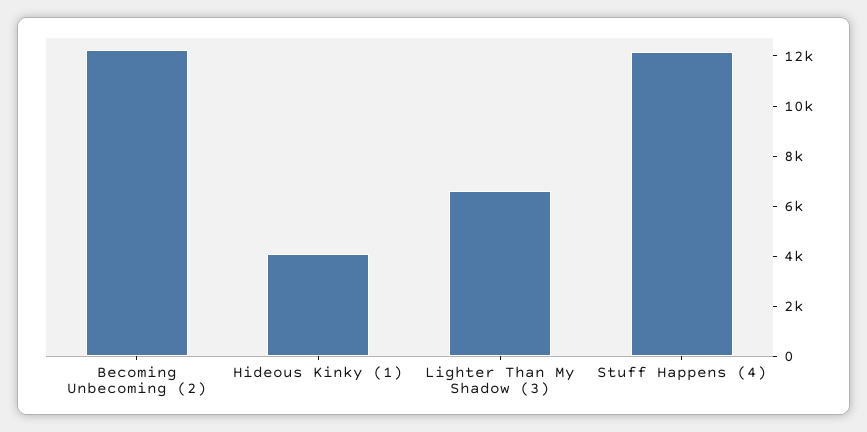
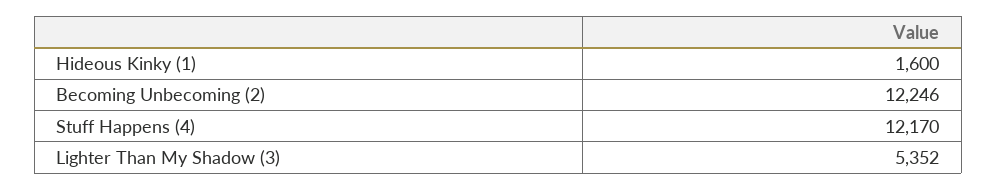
Hideous Kinky (1): 4000 -> 1600
Lighter Than My Shadow (3): 6500 -> 5352

